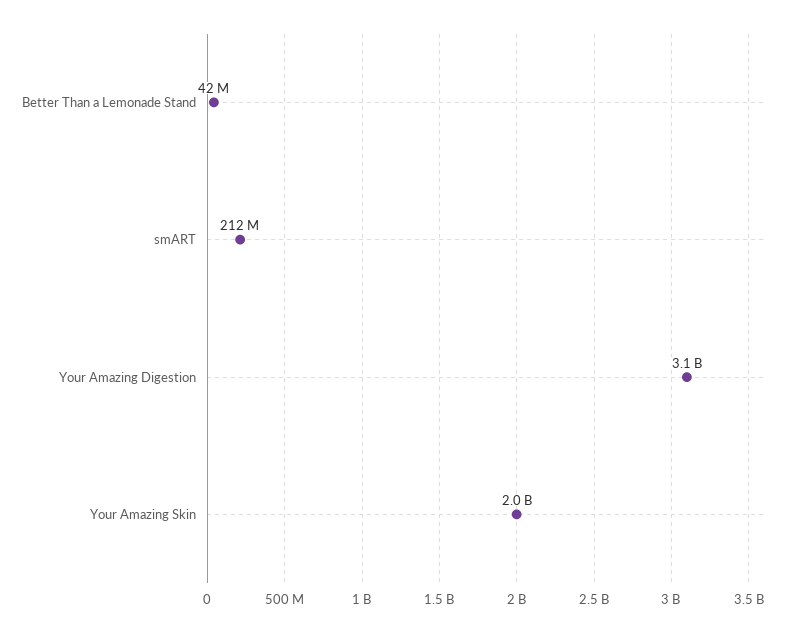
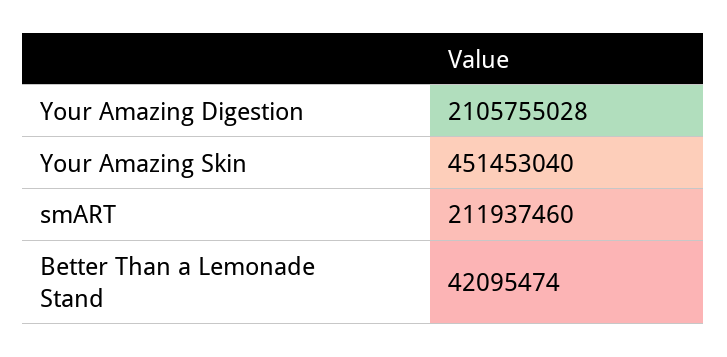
Your Amazing Digestion: 3100000000 -> 2105755028
Your Amazing Skin: 2000000000 -> 451453040

